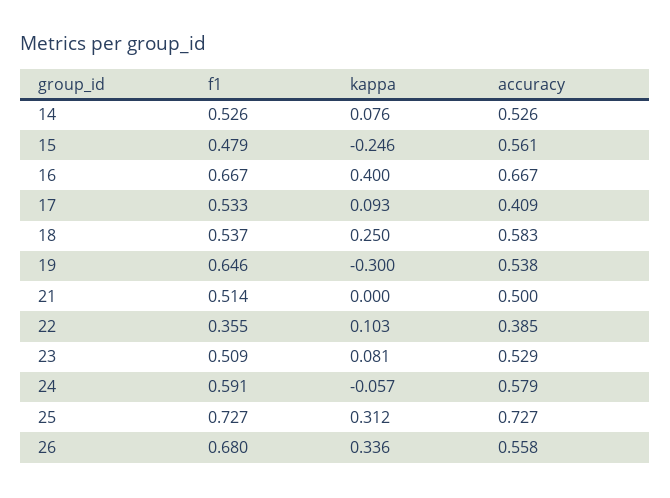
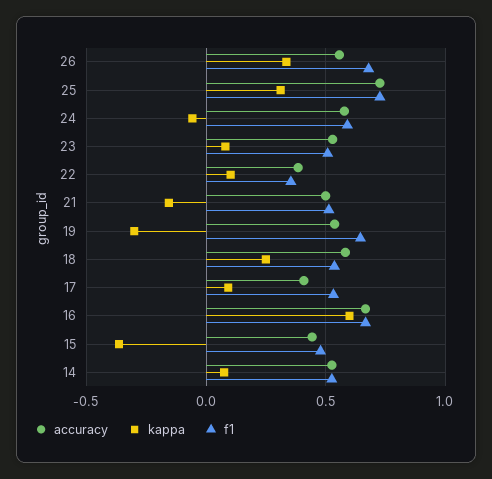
kappa, 15: -0.246 -> -0.35
accuracy, 15: 0.561 -> 0.45
kappa, 16: 0.4 -> 0.6
kappa, 21: 0 -> -0.15

